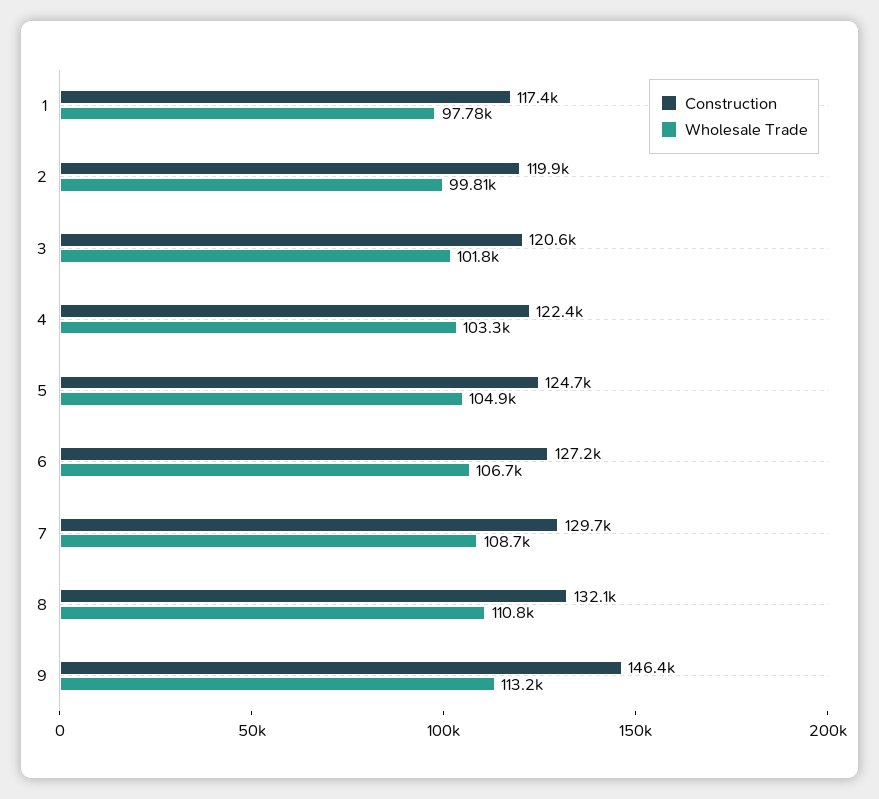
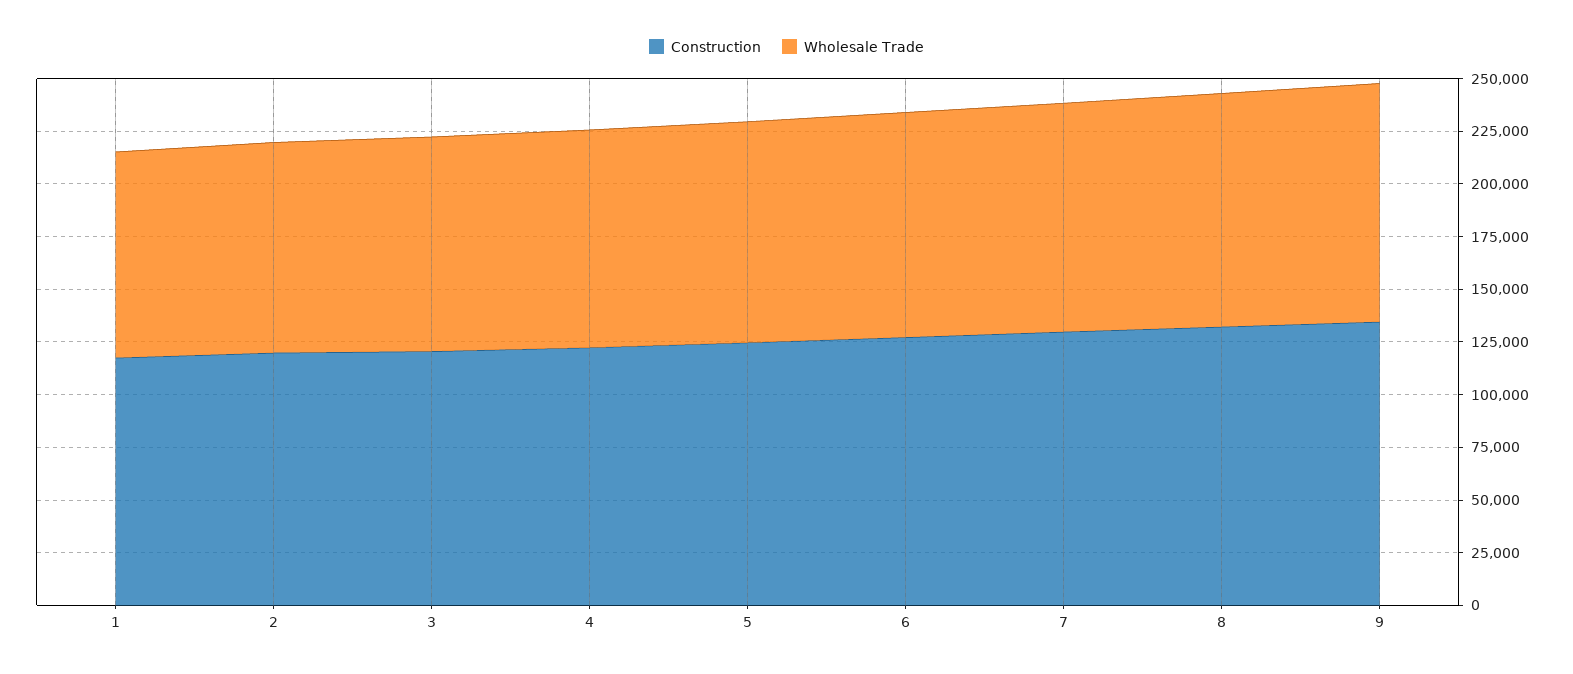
Construction, 9: 146400 -> 135000

